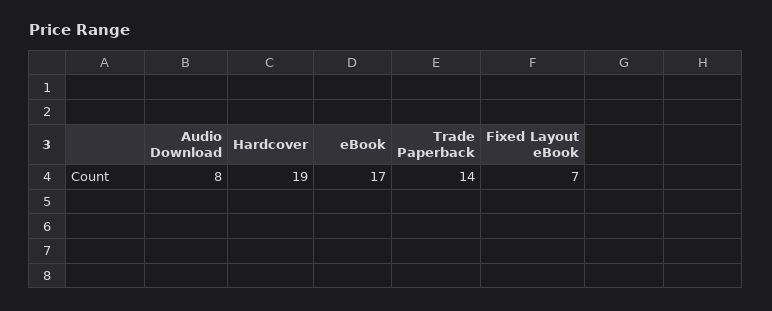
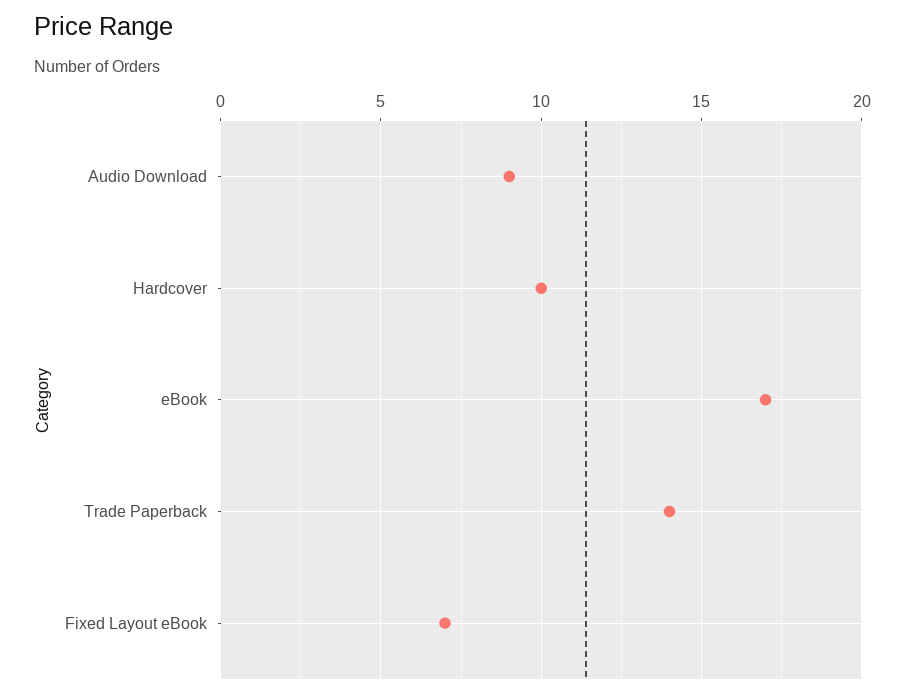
Audio Download: 8 -> 9
Hardcover: 19 -> 10

